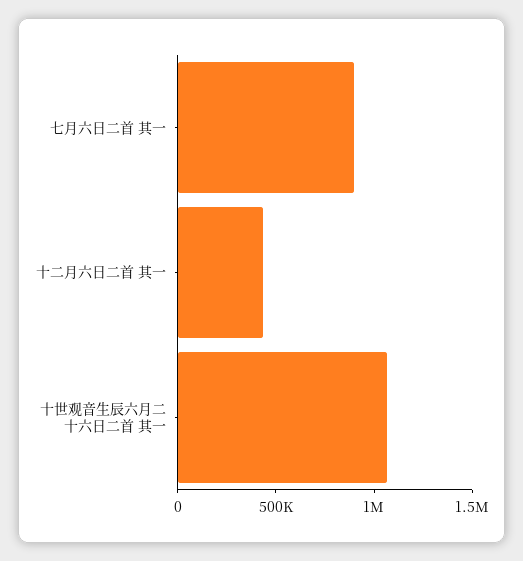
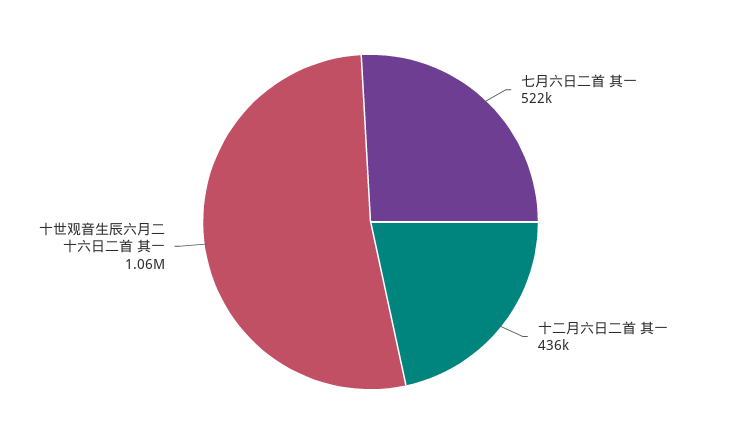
七月六日二首 其一: 900000 -> 522000

